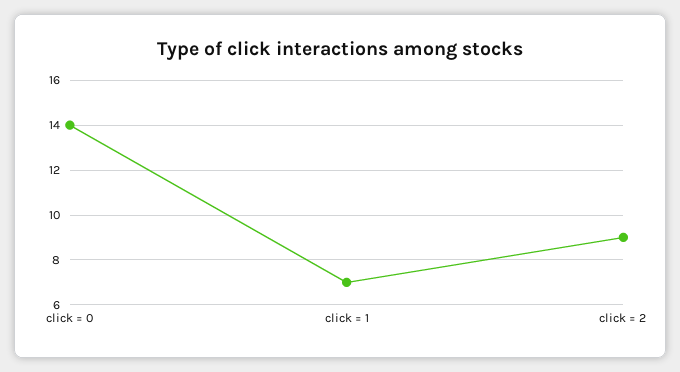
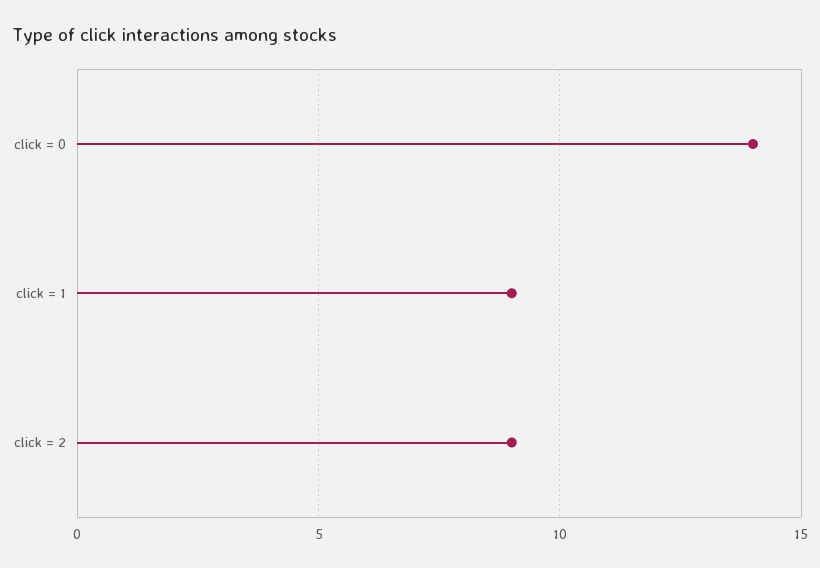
click = 1: 7 -> 9

